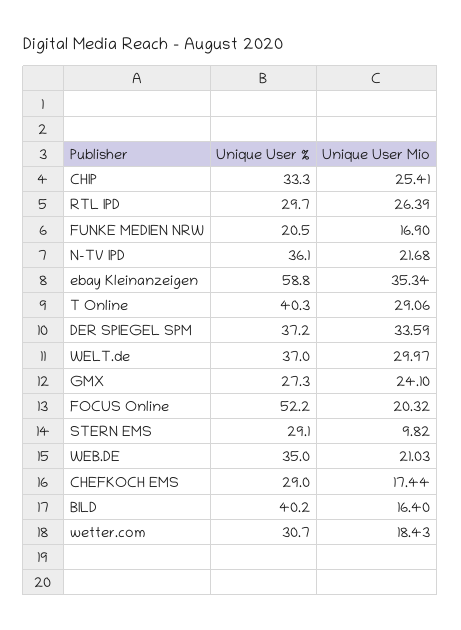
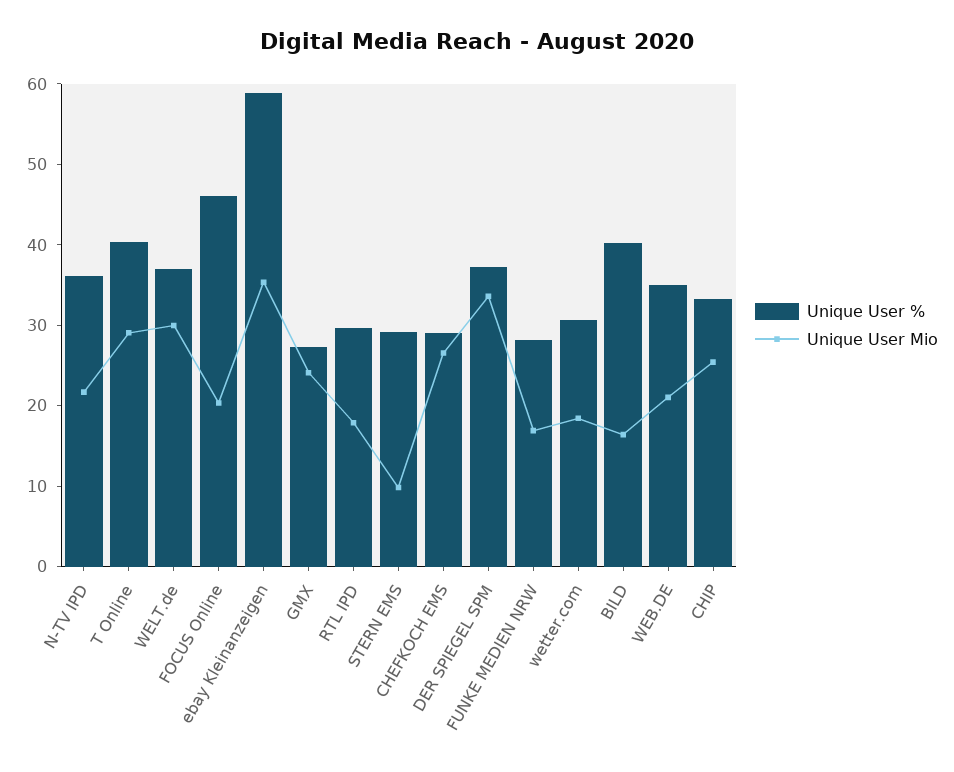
Unique User Mio, RTL IPD: 26.39 -> 18
Unique User %, FUNKE MEDIEN NRW: 20.5 -> 28
Unique User %, FOCUS Online: 52.2 -> 46
Unique User Mio, CHEFKOCH EMS: 17.44 -> 26

